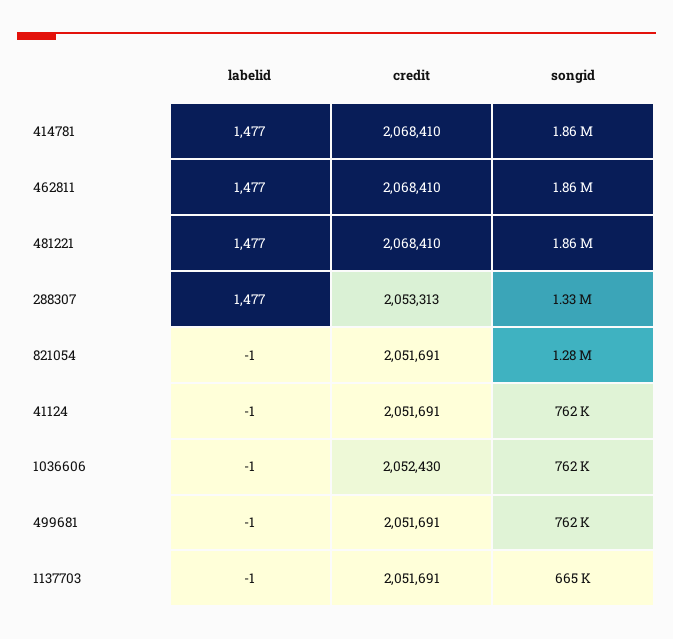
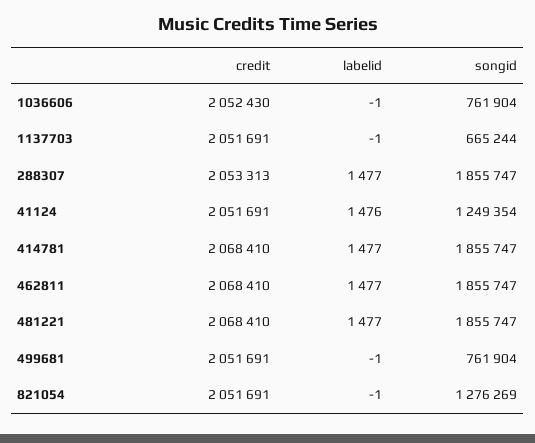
songid, 288307: 1330000 -> 1855747
labelid, 41124: -1 -> 1476
songid, 41124: 762000 -> 1249354

